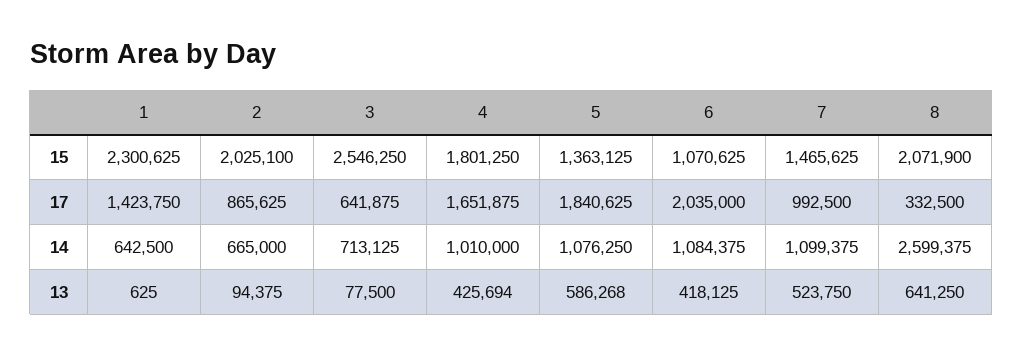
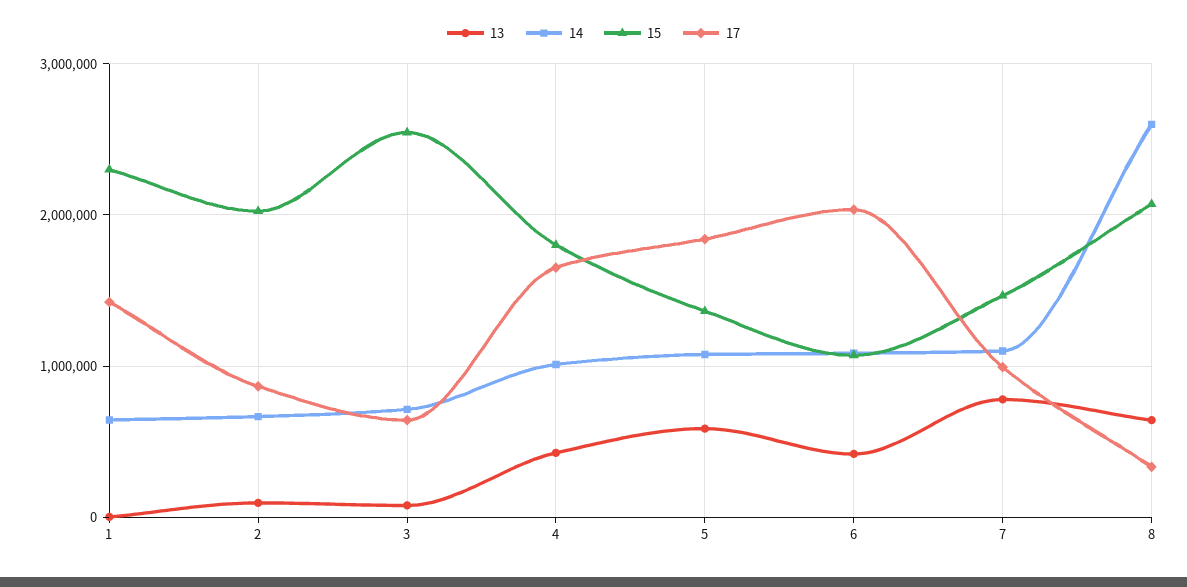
13, 7: 523750 -> 800000

